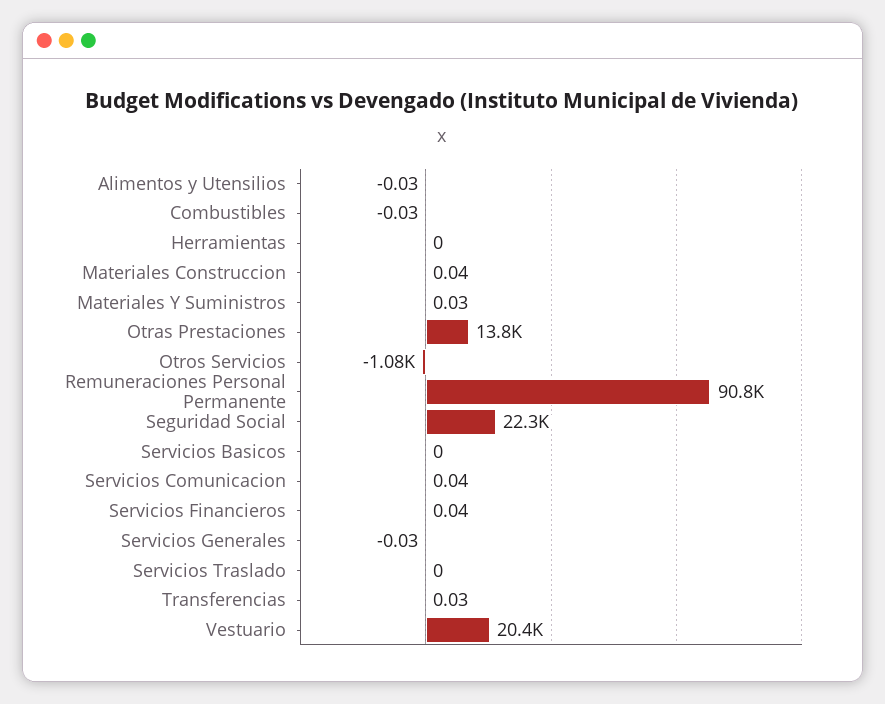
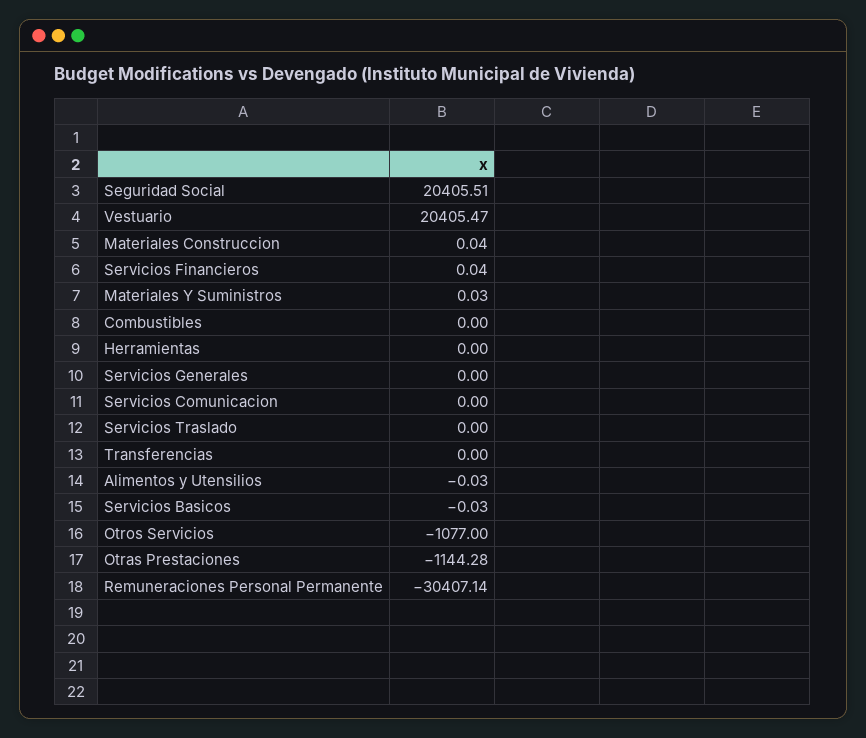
Combustibles: -0.03 -> 0
Otras Prestaciones: 13800 -> -1144.28
Remuneraciones Personal Permanente: 90800 -> -30407.14
Seguridad Social: 22300 -> 20405.51
Servicios Basicos: 0 -> -0.03
Servicios Comunicacion: 0.04 -> 0
Servicios Generales: -0.03 -> 0
Transferencias: 0.03 -> 0

